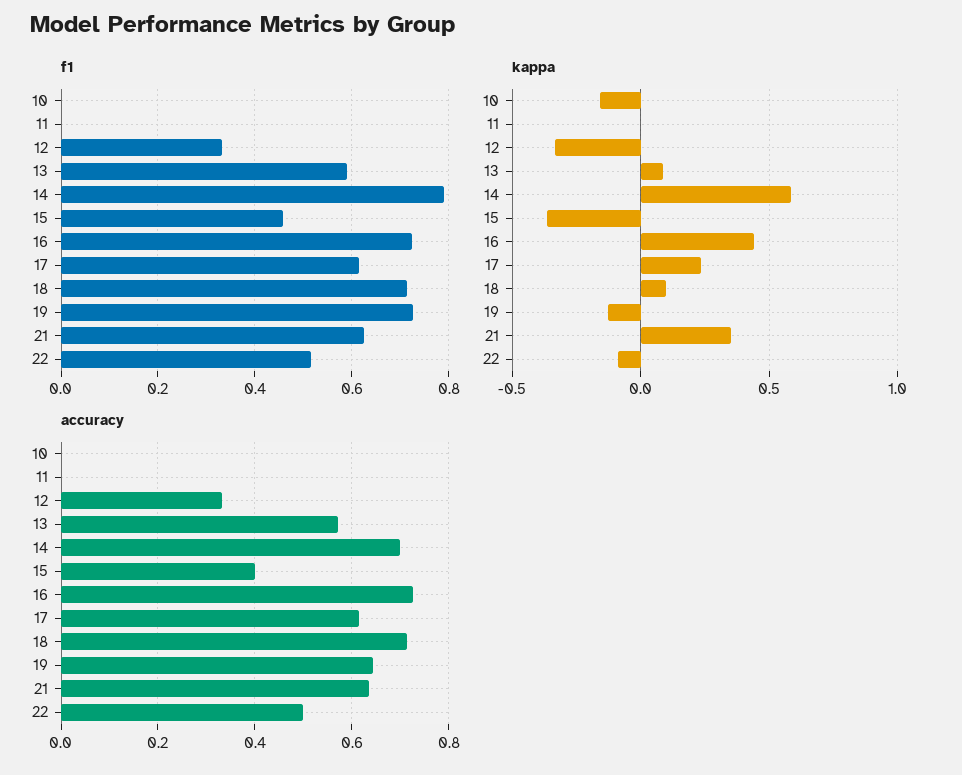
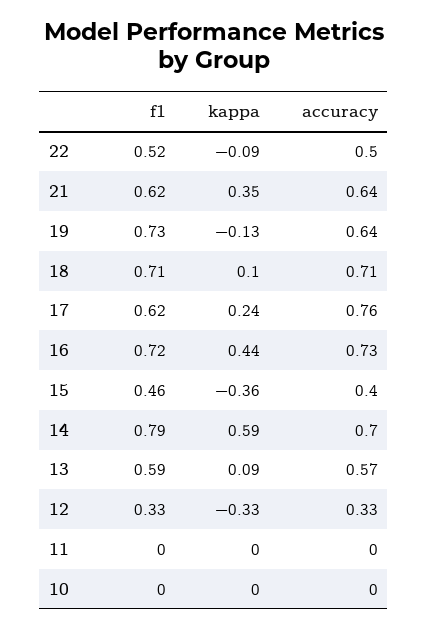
kappa, 10: -0.15 -> 0
accuracy, 17: 0.62 -> 0.76

